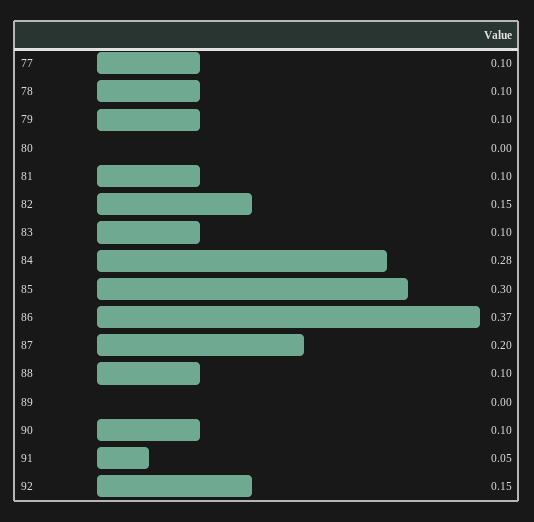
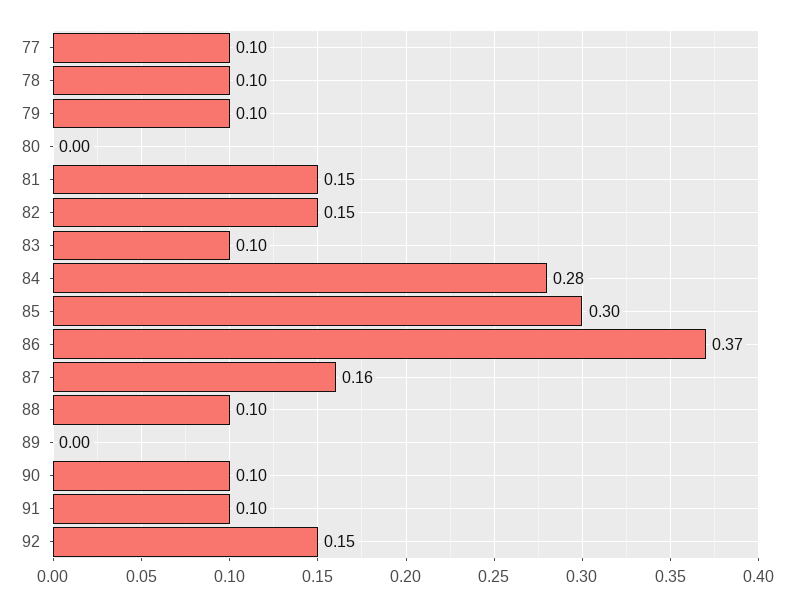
81: 0.1 -> 0.15
87: 0.2 -> 0.16
91: 0.05 -> 0.1

